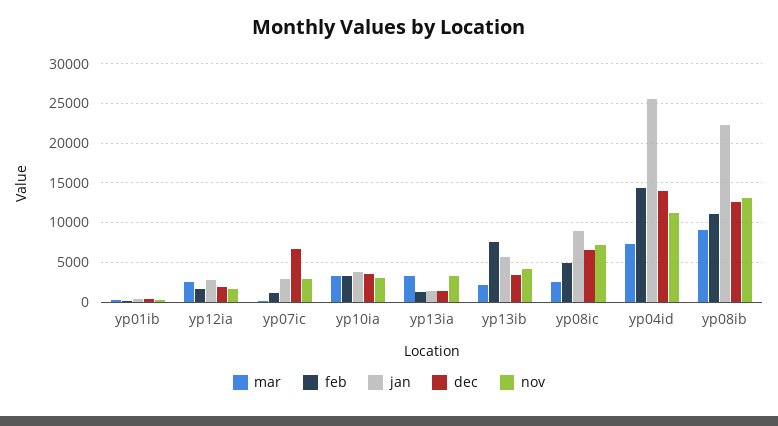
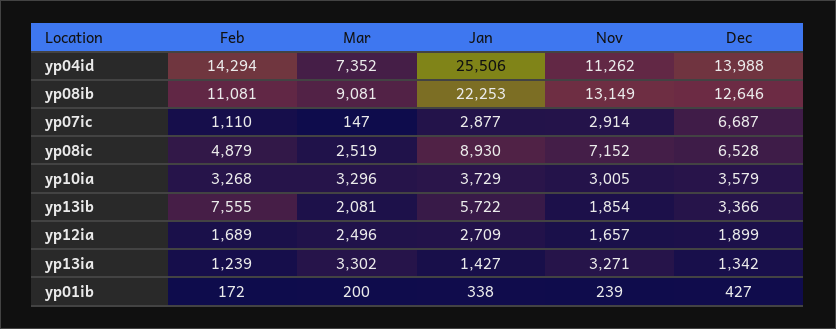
nov, yp13ib: 4000 -> 1854

